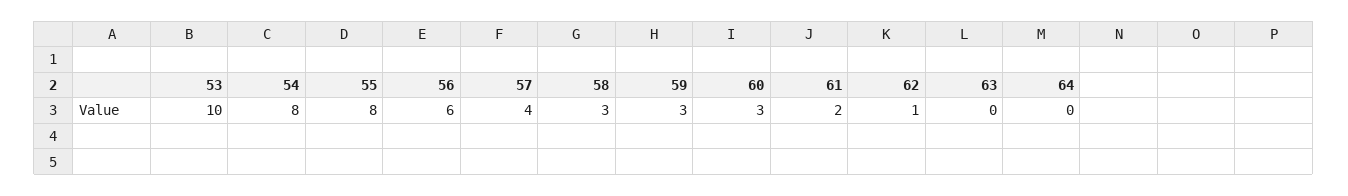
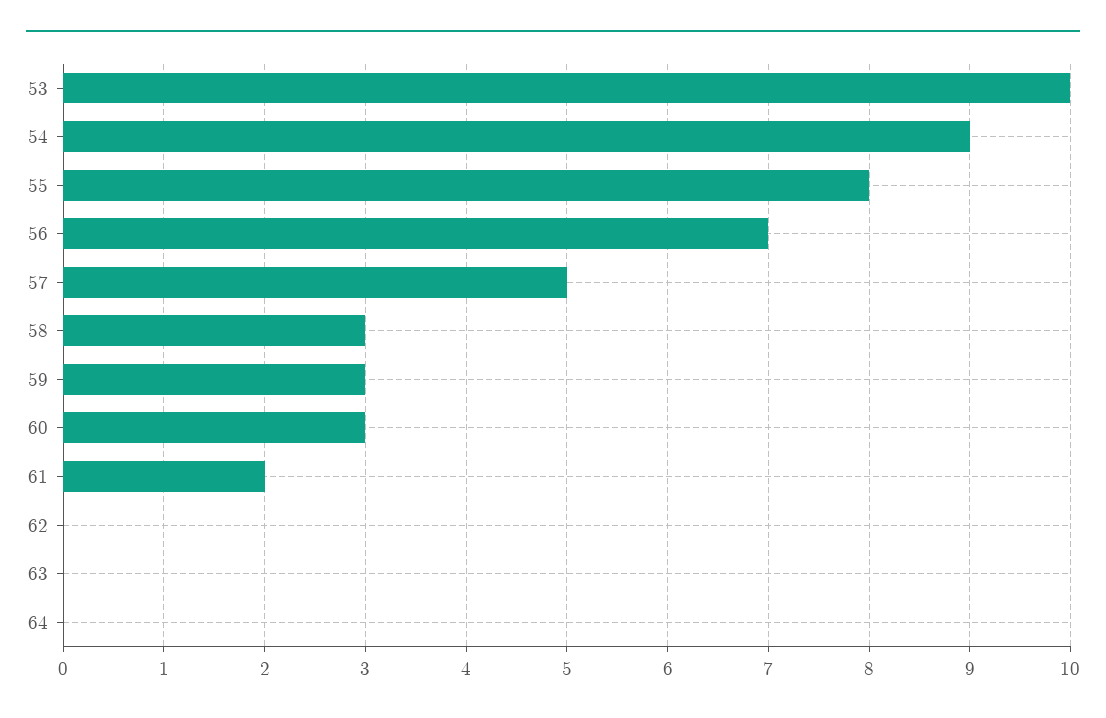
54: 8 -> 9
56: 6 -> 7
57: 4 -> 5
62: 1 -> 0

